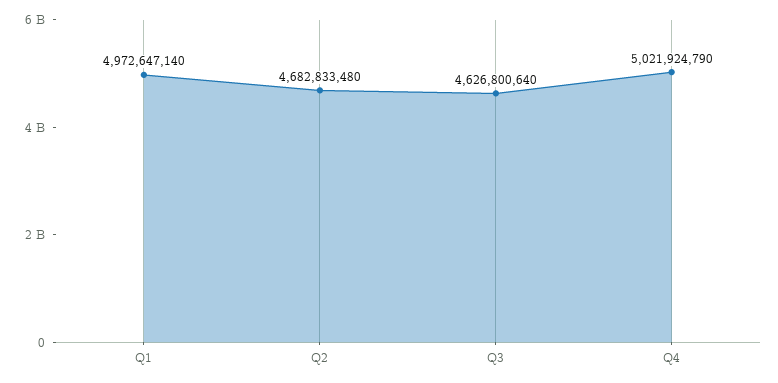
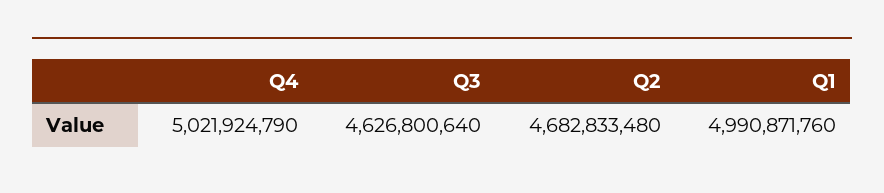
Q1: 4972647140 -> 4990871760

